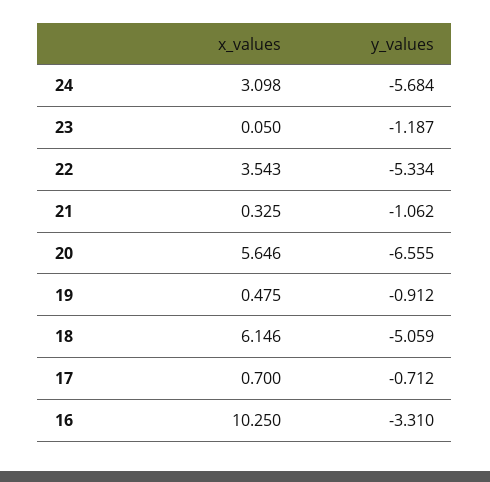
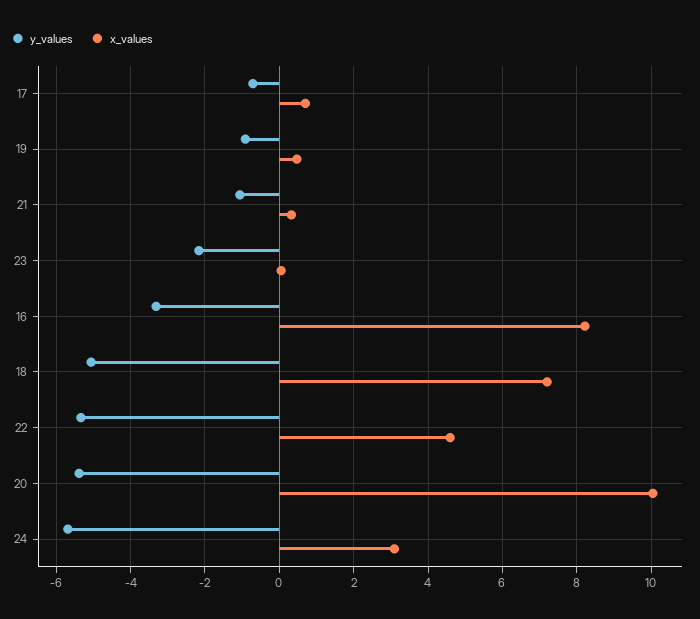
y_values, 23: -1.187 -> -2.2
x_values, 22: 3.543 -> 4.6
x_values, 20: 5.646 -> 10
y_values, 20: -6.555 -> -5.4
x_values, 18: 6.146 -> 7.2
x_values, 16: 10.25 -> 8.2

